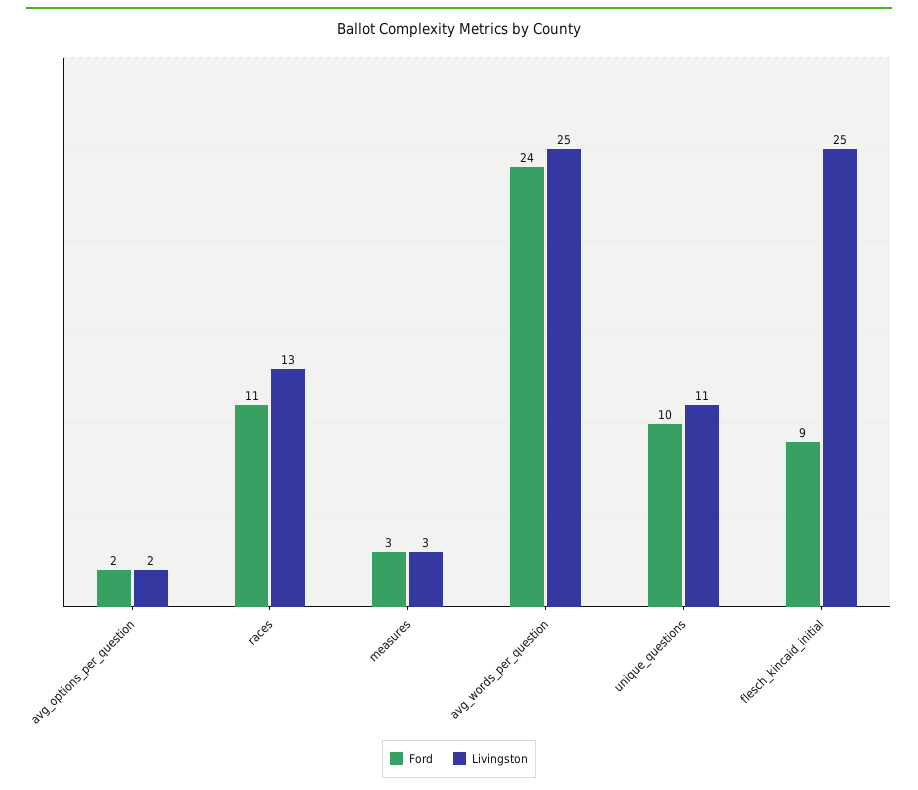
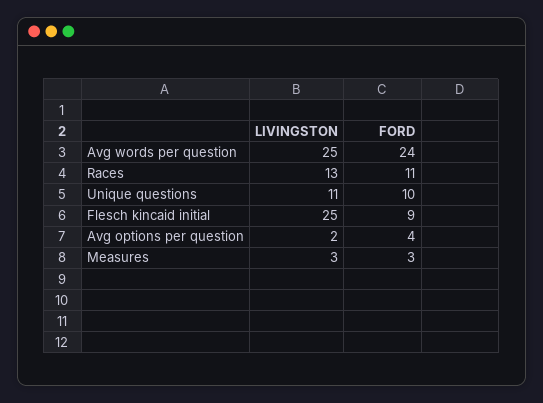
Ford, avg_options_per_question: 2 -> 4

